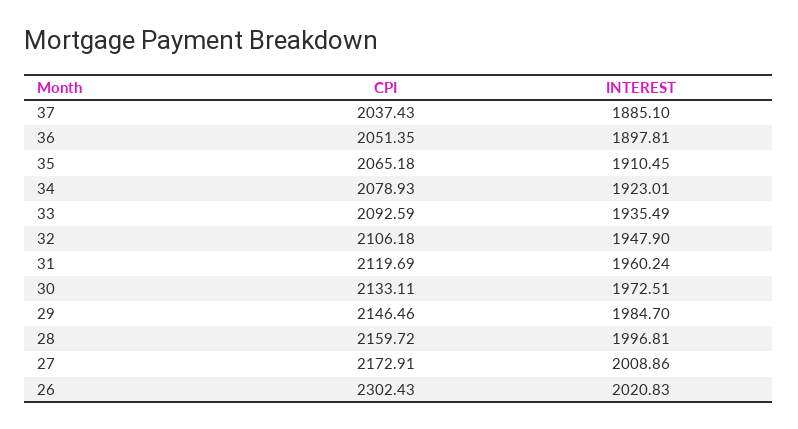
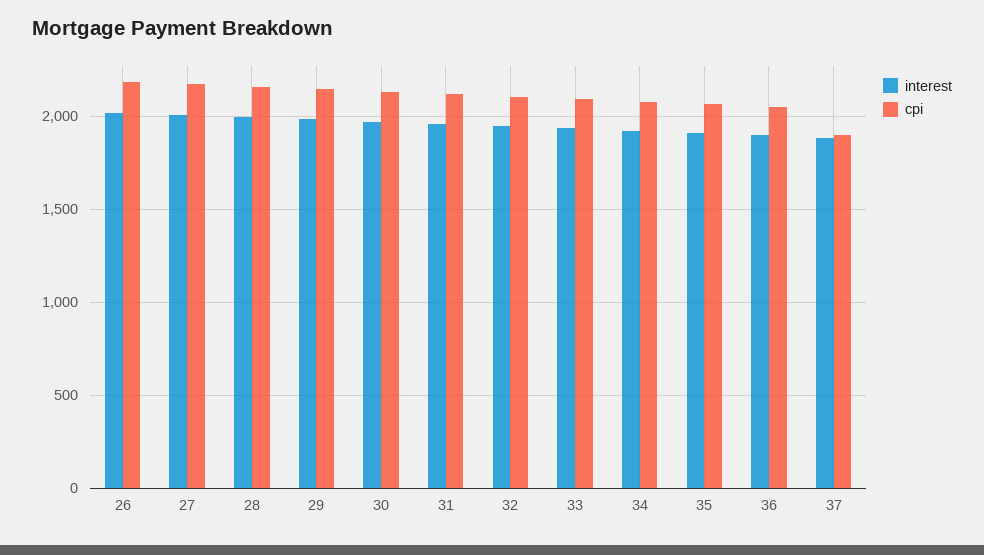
CPI, 37: 2037.43 -> 1900
CPI, 26: 2302.43 -> 2200

